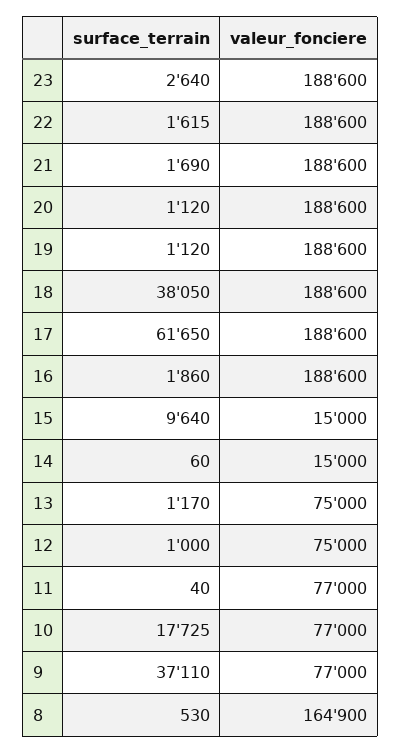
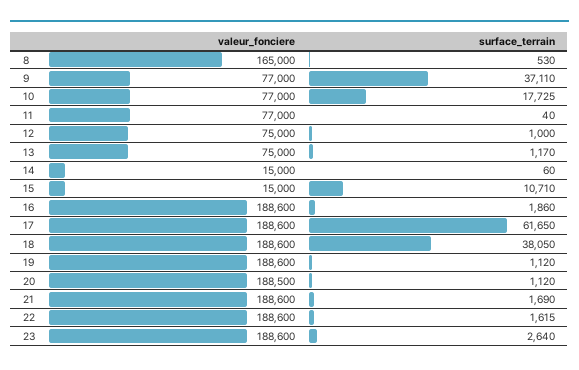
valeur_fonciere, 20: 188600 -> 188500
surface_terrain, 15: 9640 -> 10710
valeur_fonciere, 8: 164900 -> 165000

